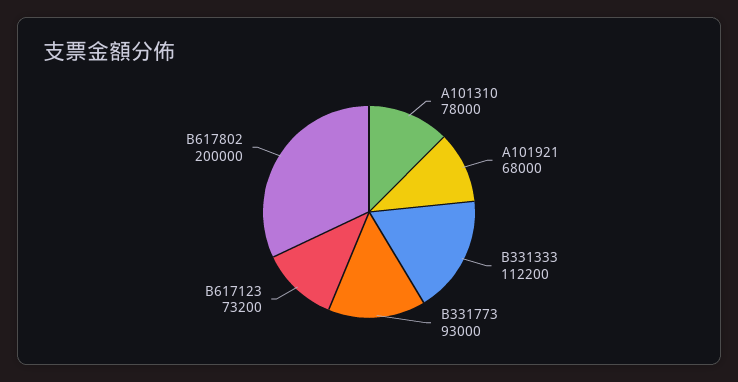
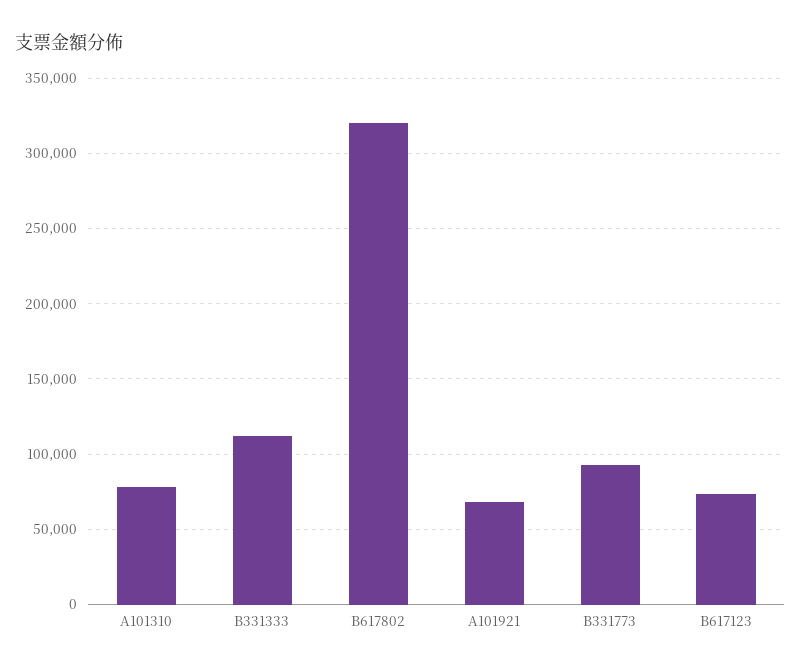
B617802: 200000 -> 320000

